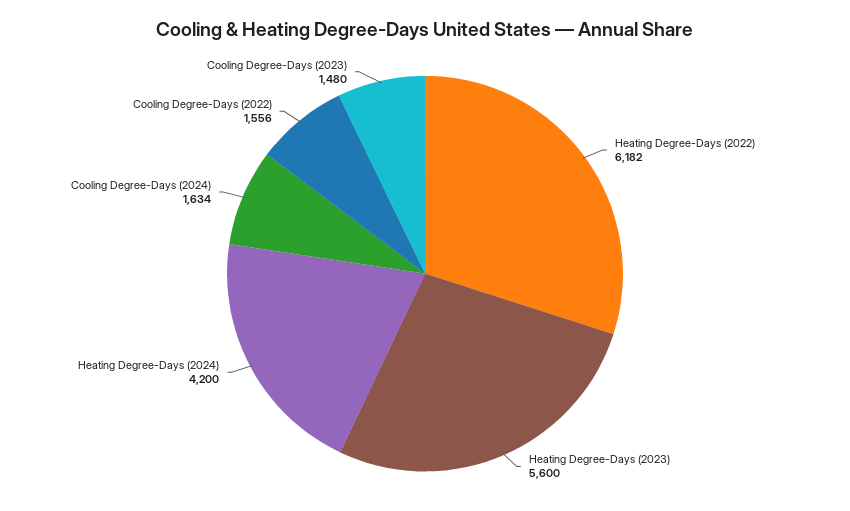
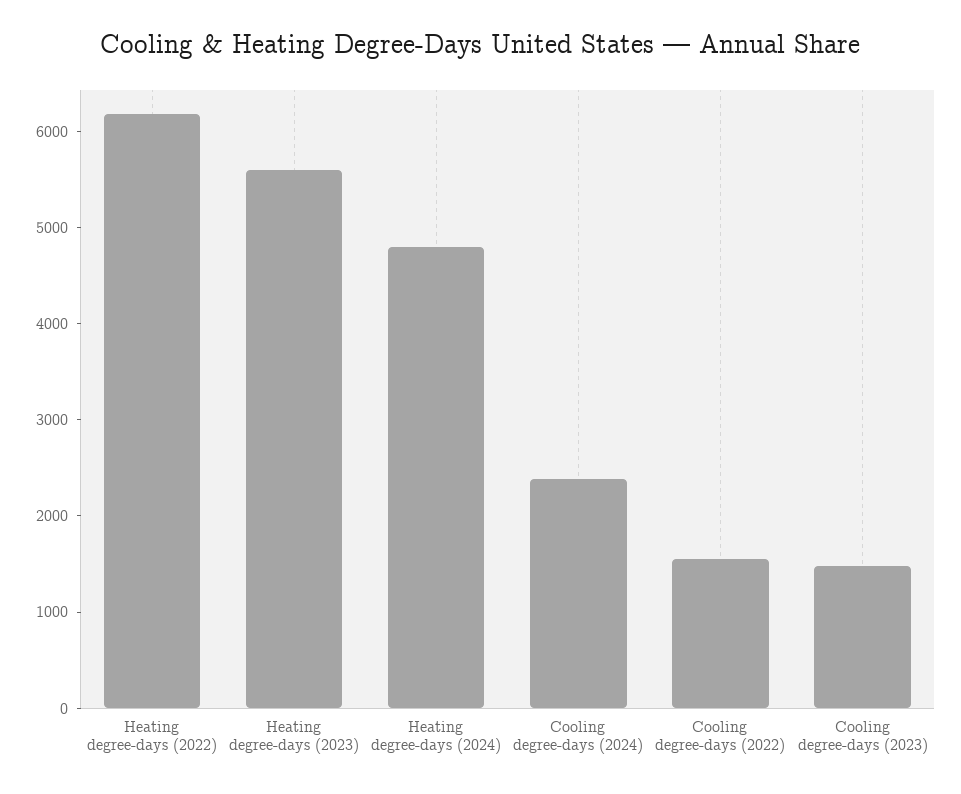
Heating Degree-Days (2024): 4200 -> 4800
Cooling Degree-Days (2024): 1634 -> 2400

